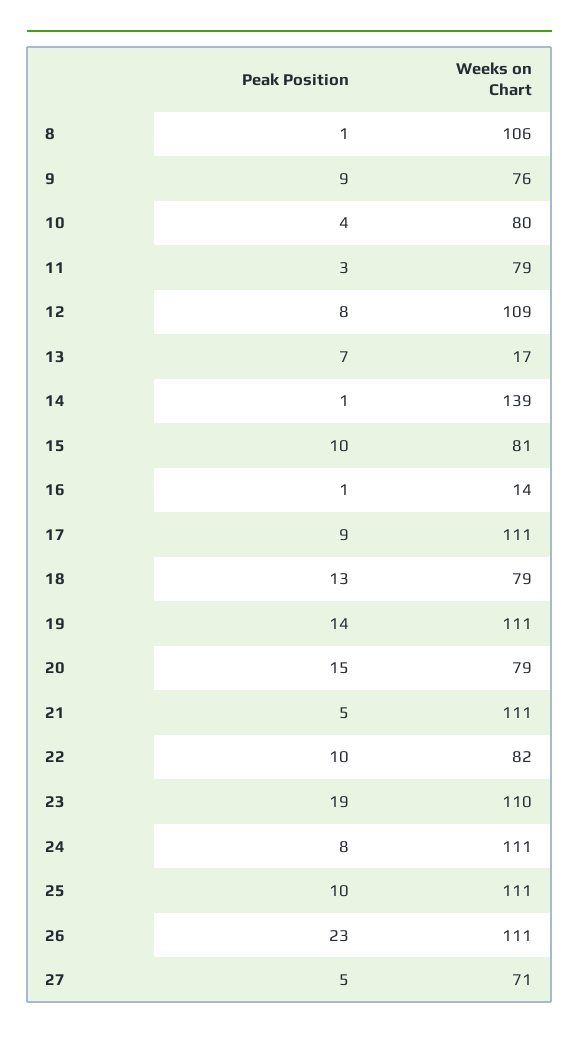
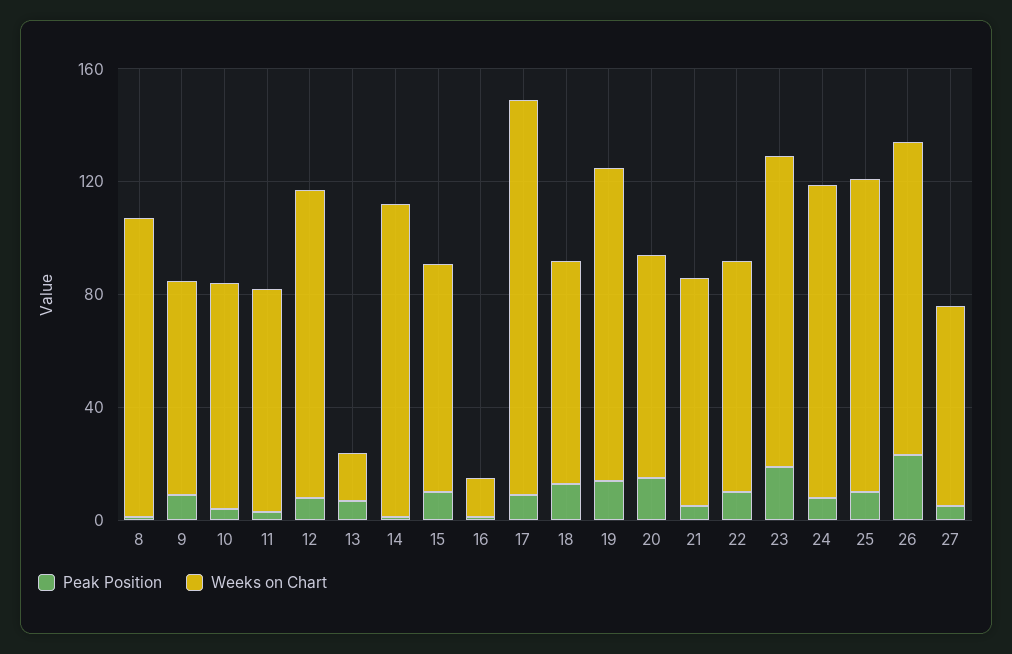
Weeks on Chart, 14: 139 -> 110
Weeks on Chart, 17: 111 -> 140
Weeks on Chart, 21: 111 -> 80

